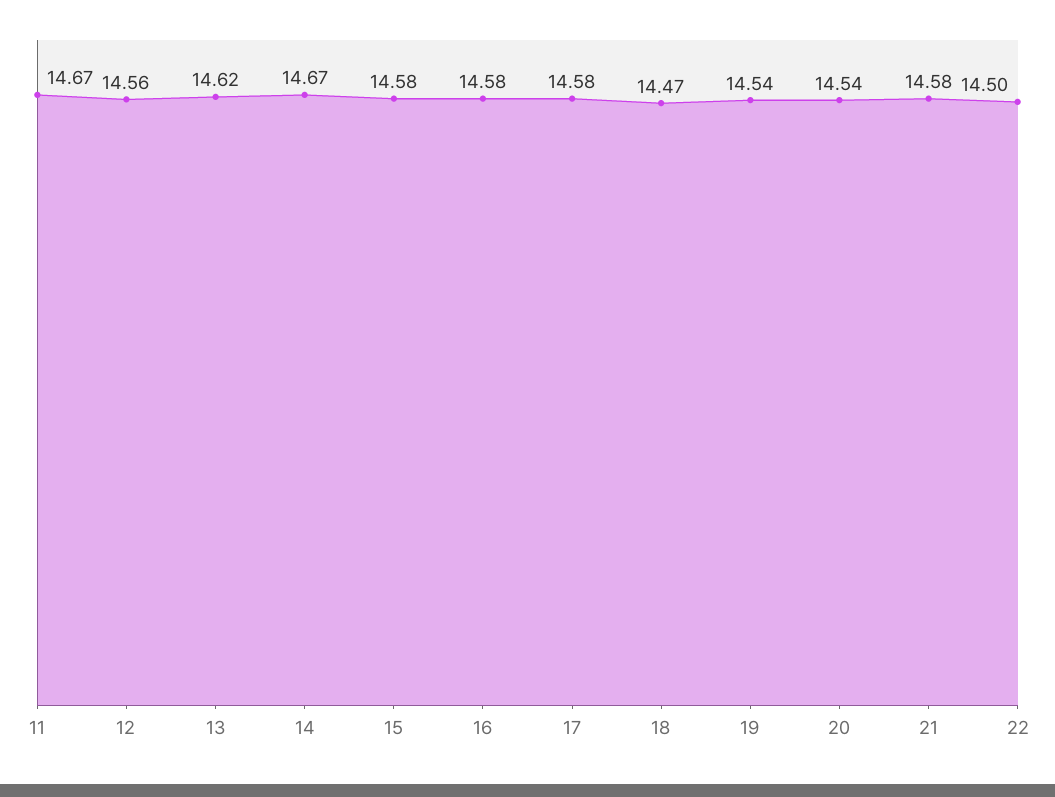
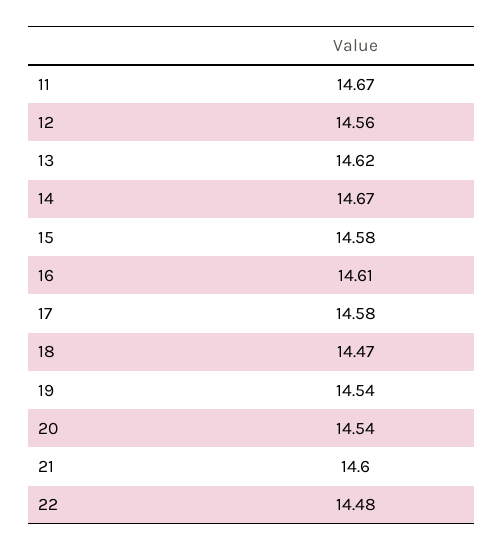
16: 14.58 -> 14.61
21: 14.58 -> 14.6
22: 14.5 -> 14.48

